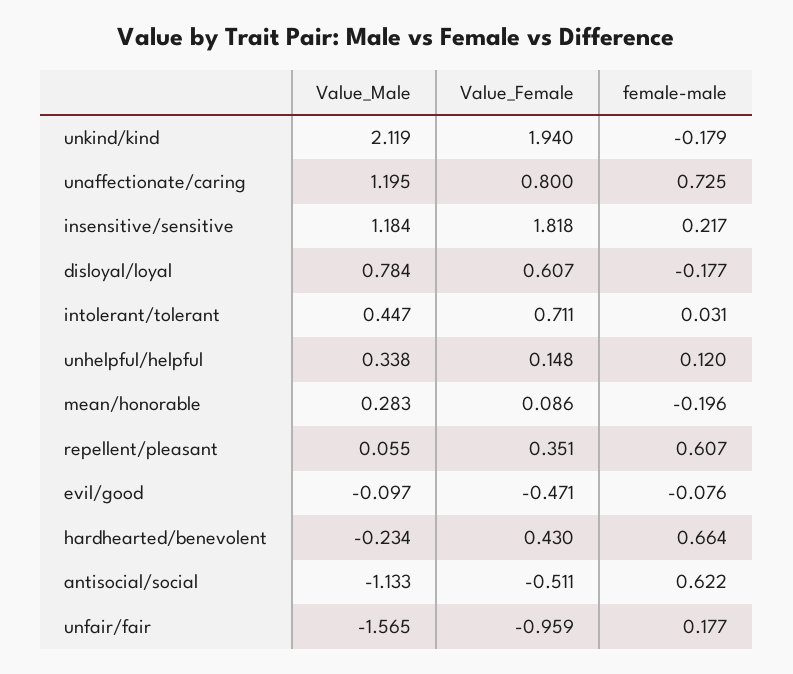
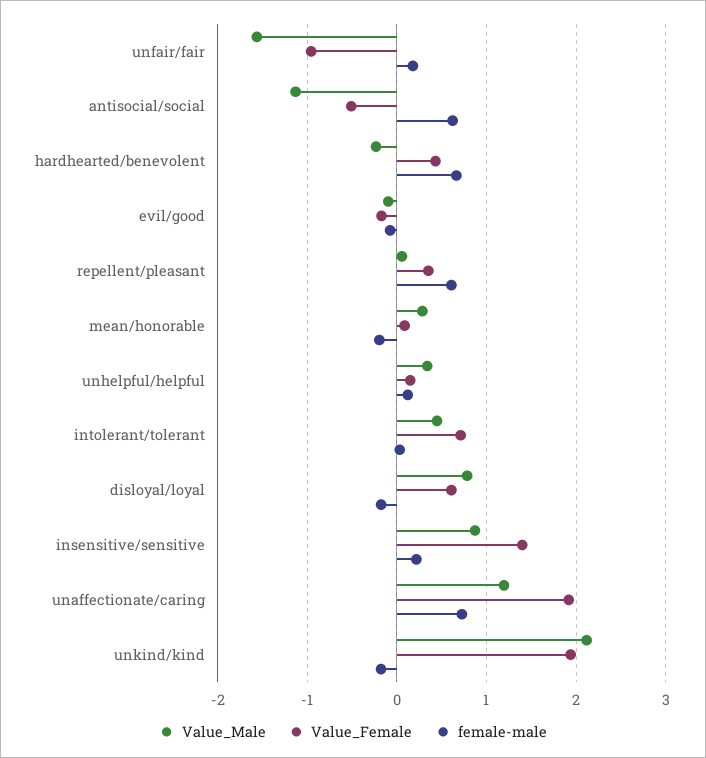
Value_Female, unaffectionate/caring: 0.8 -> 1.9
Value_Male, insensitive/sensitive: 1.184 -> 0.9
Value_Female, insensitive/sensitive: 1.818 -> 1.4
Value_Female, evil/good: -0.471 -> -0.2

